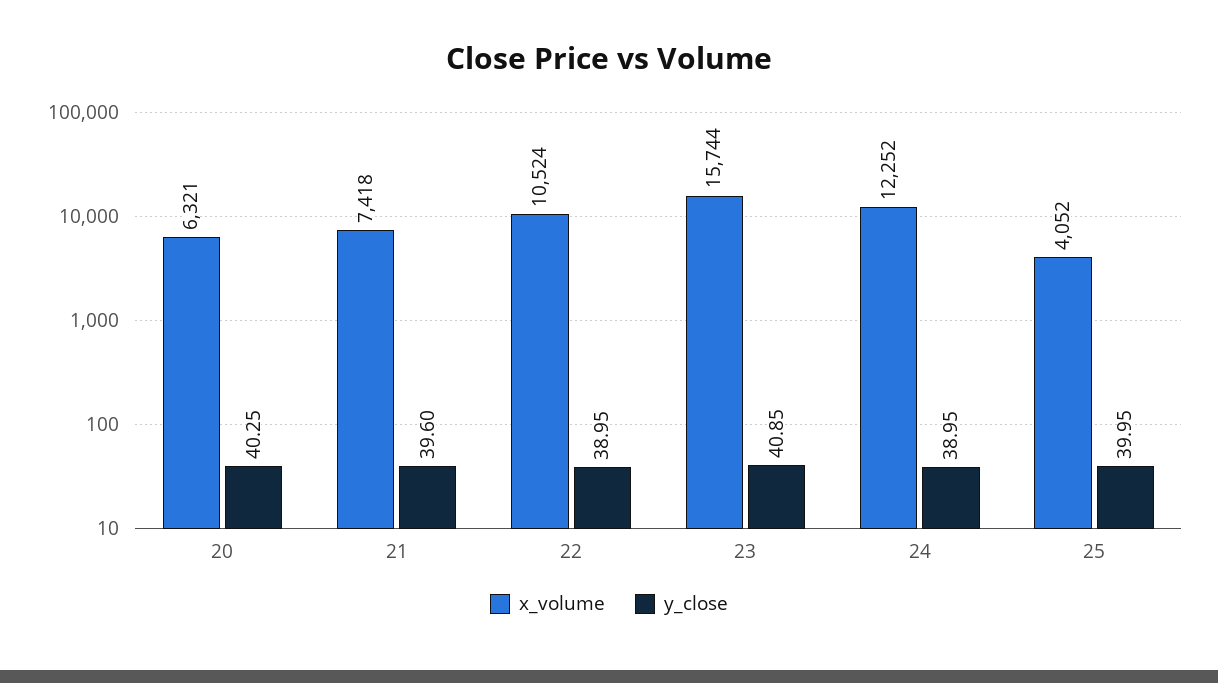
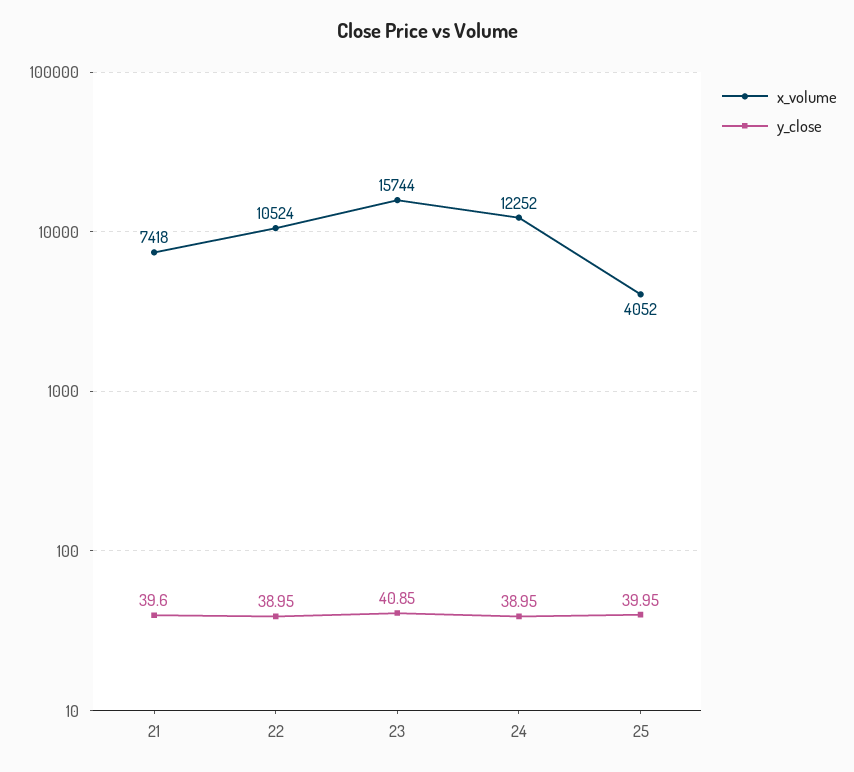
x_volume, 20: 6321 -> none
y_close, 20: 40.25 -> none

